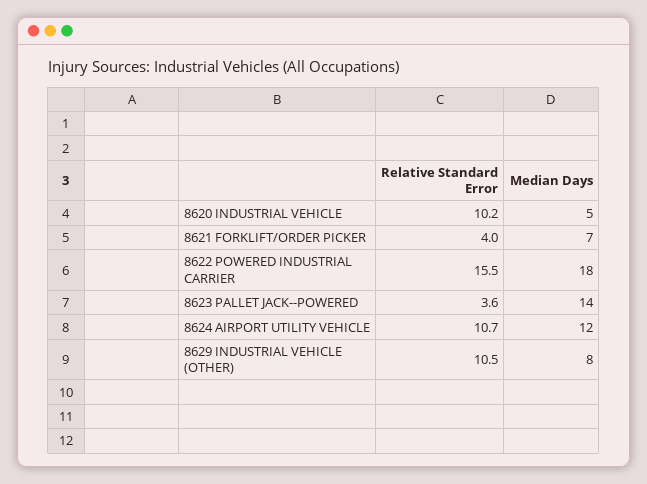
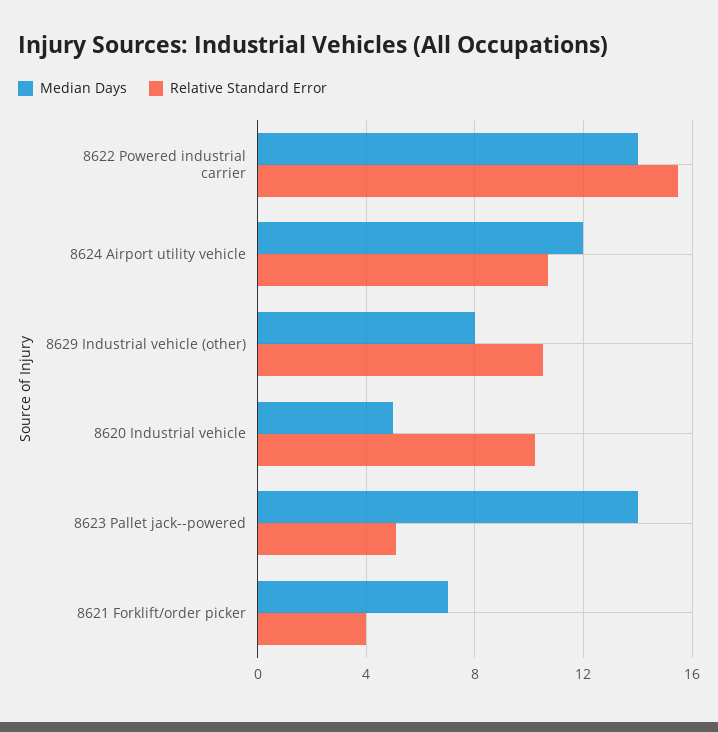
Median Days, 8622 POWERED INDUSTRIAL CARRIER: 18 -> 14
Relative Standard Error, 8623 PALLET JACK--POWERED: 3.6 -> 5

